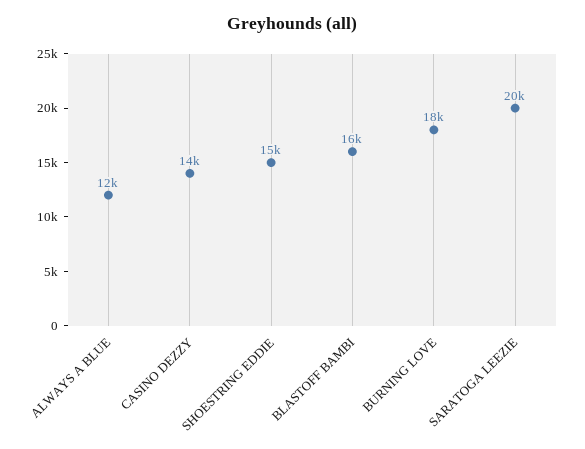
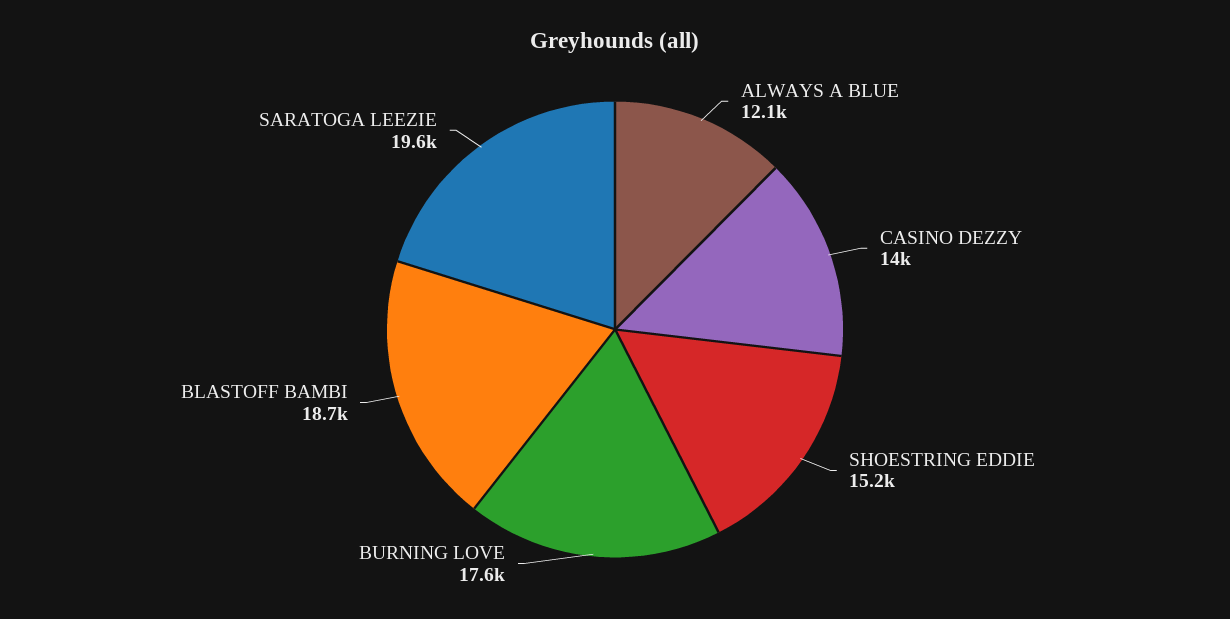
BLASTOFF BAMBI: 16000 -> 18700

